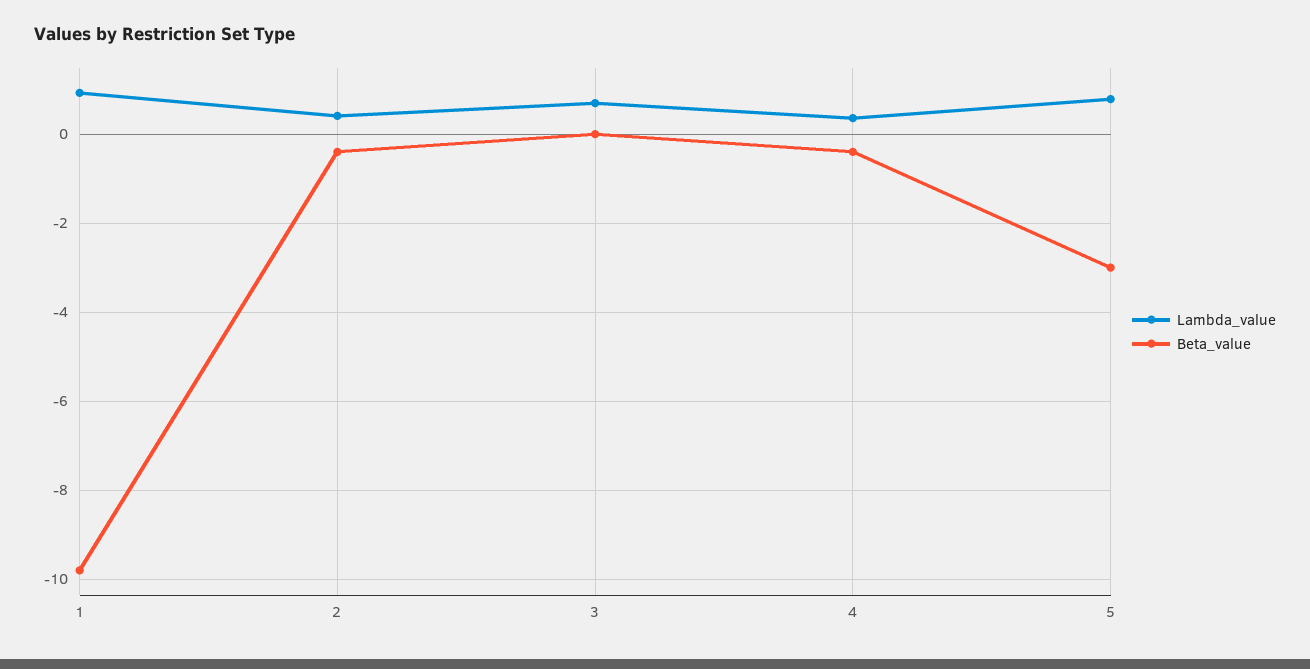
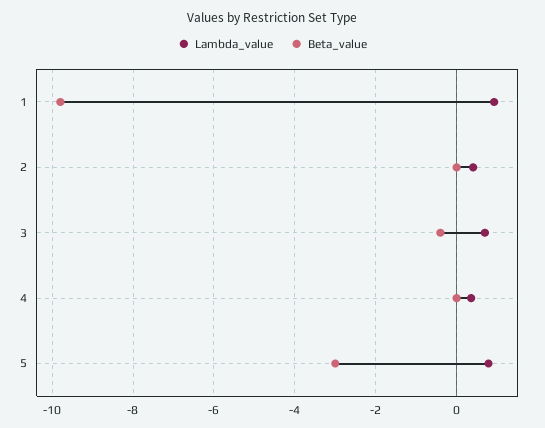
Beta_value, 2: -0.4 -> 0
Beta_value, 3: 0 -> -0.4
Beta_value, 4: -0.4 -> 0

